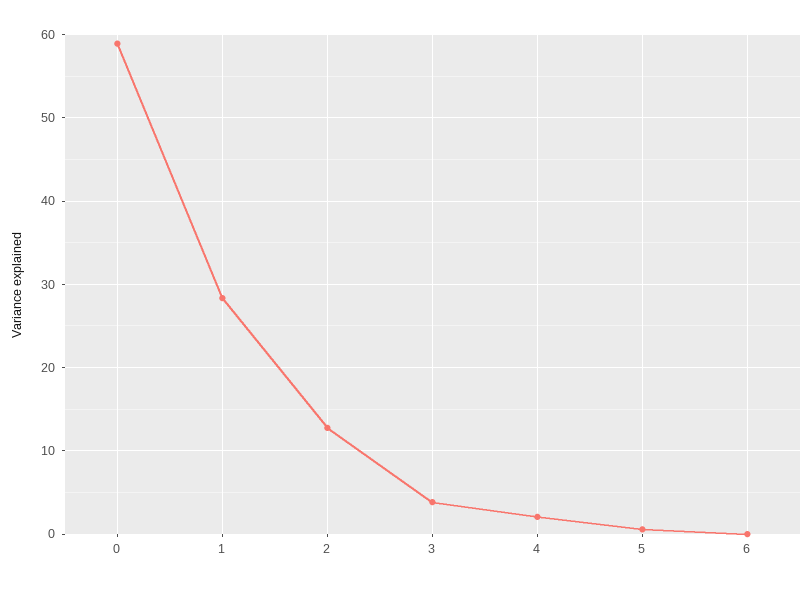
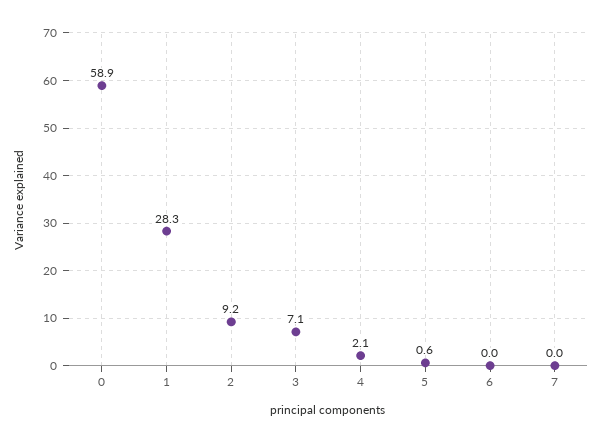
2: 13 -> 9.2
3: 4 -> 7.1
7: none -> 0

